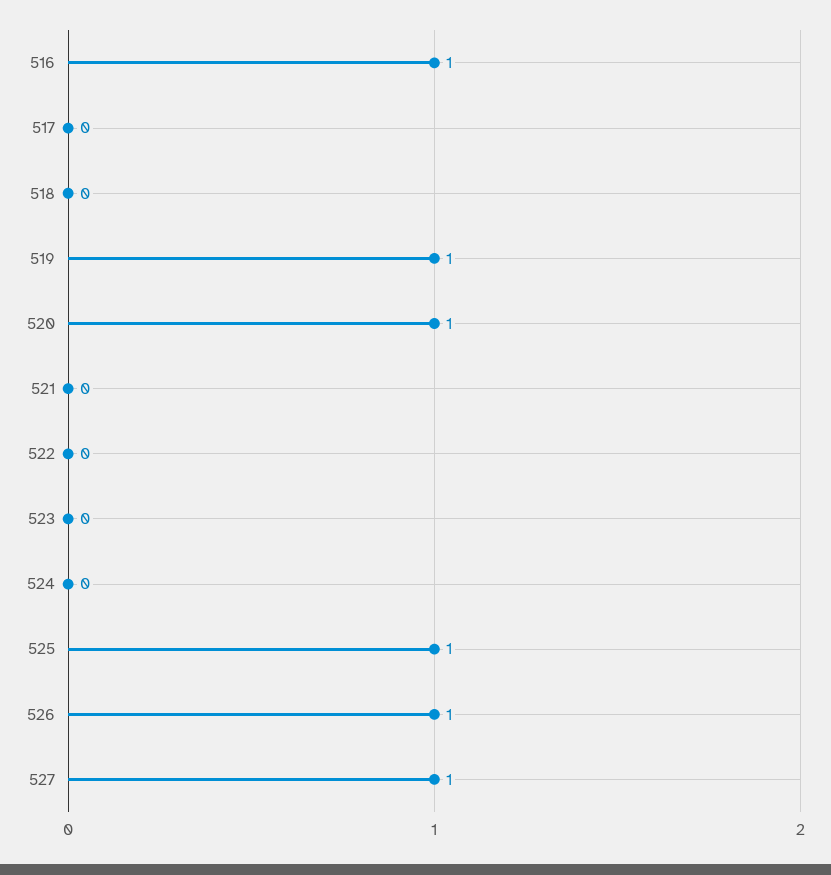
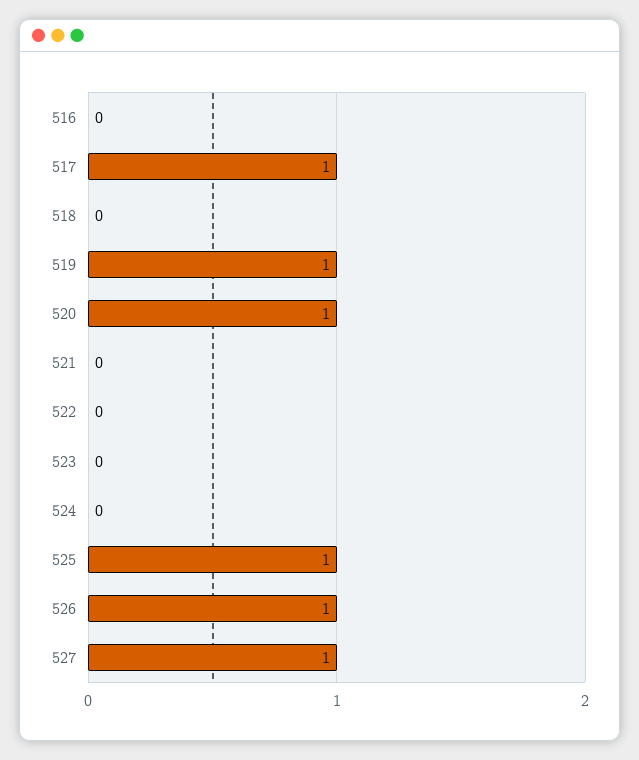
516: 1 -> 0
517: 0 -> 1

